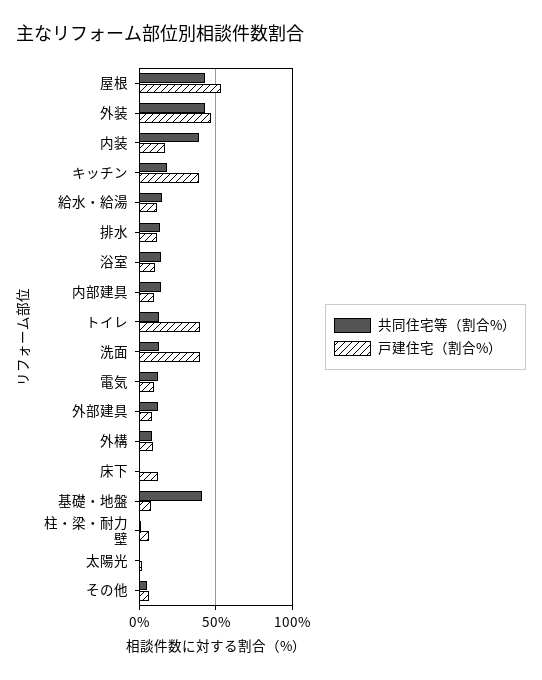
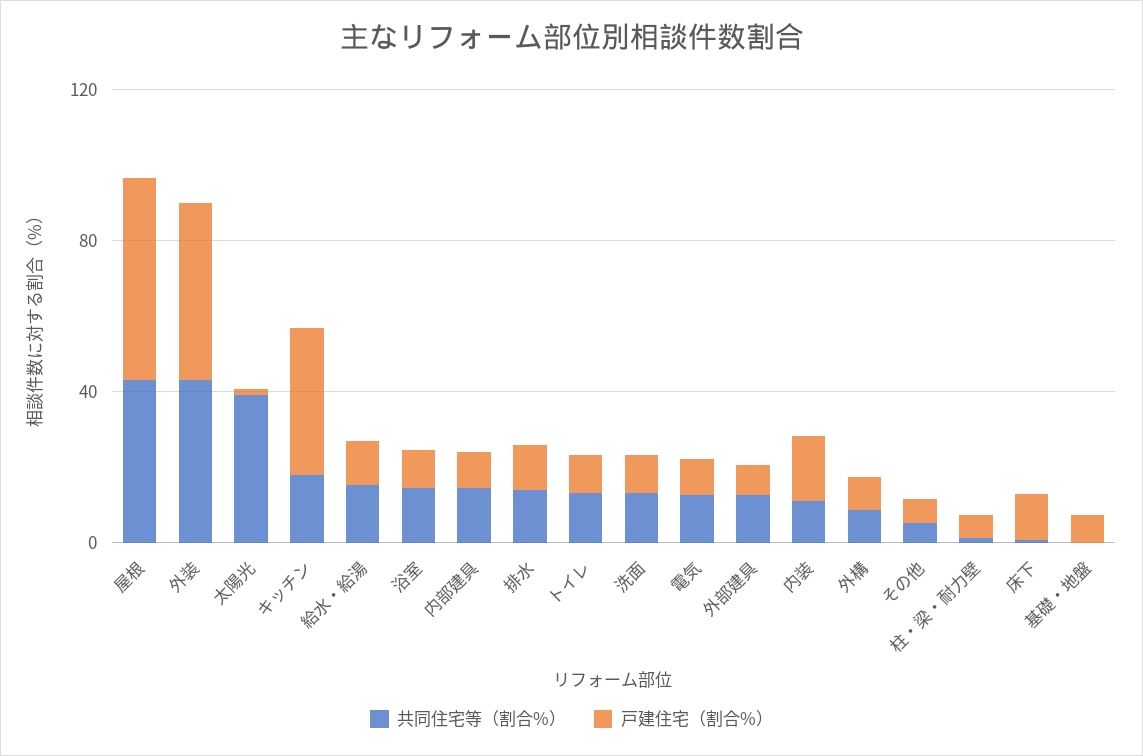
共同住宅等（割合%）, 内装: 40 -> 10
戸建住宅（割合%）, トイレ: 40 -> 10
戸建住宅（割合%）, 洗面: 40 -> 10
共同住宅等（割合%）, 基礎・地盤: 40 -> 0
共同住宅等（割合%）, 太陽光: 0 -> 40

